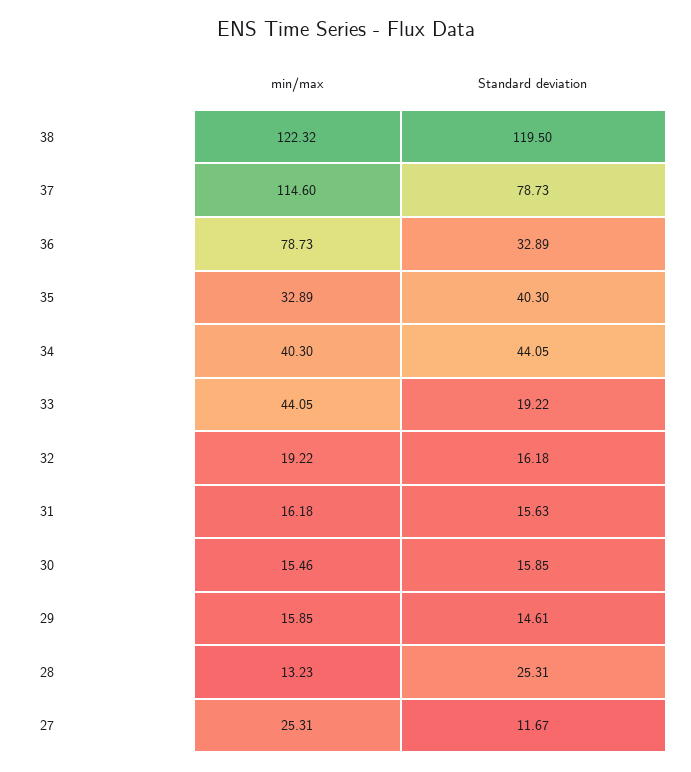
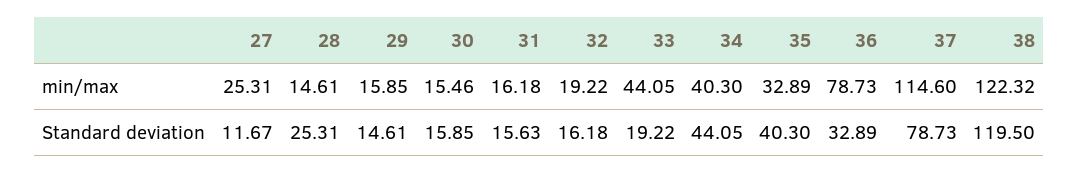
min/max, 28: 13.23 -> 14.61

